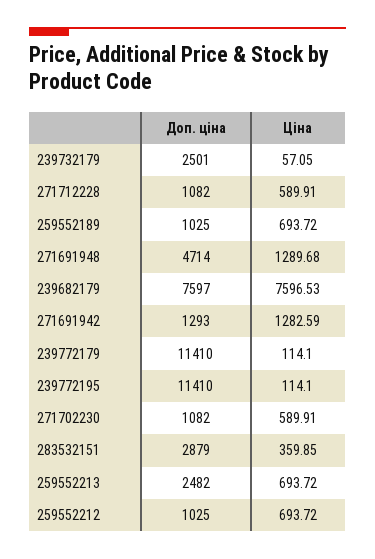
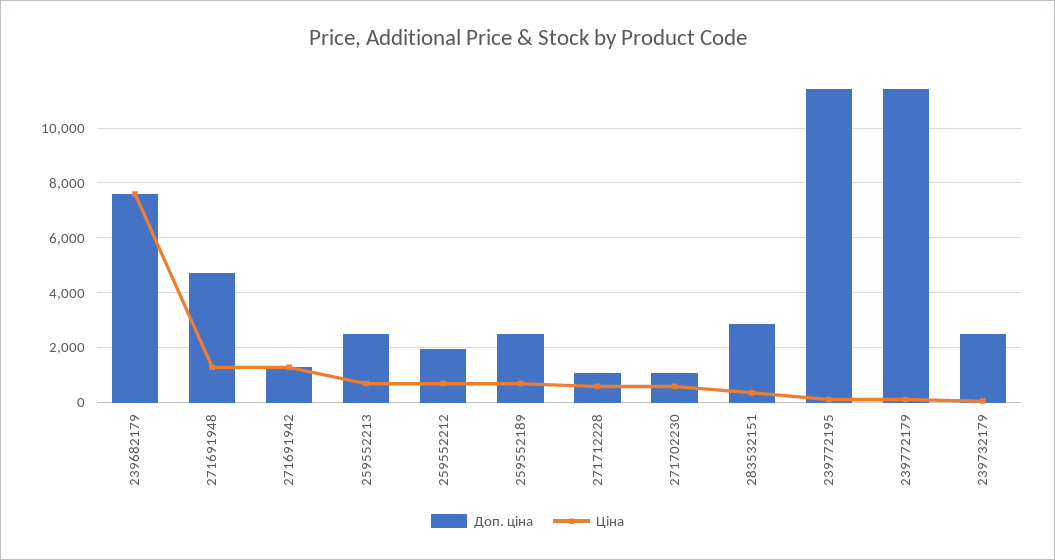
Доп. ціна, 259552189: 1025 -> 2500
Доп. ціна, 259552212: 1025 -> 2000

